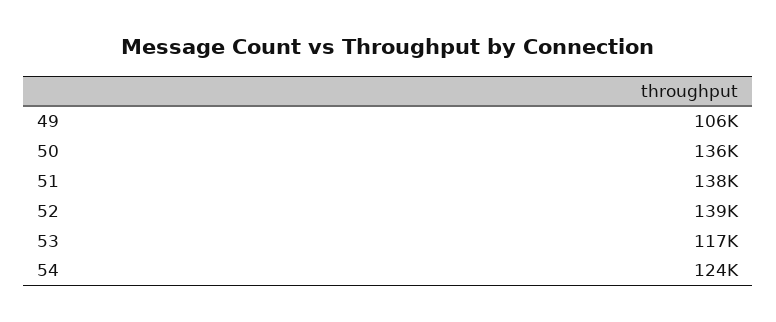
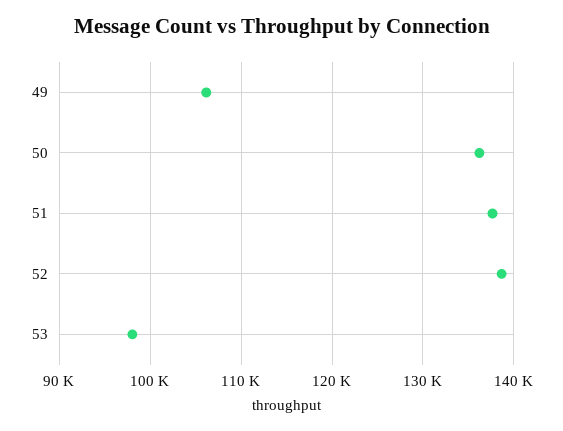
53: 117000 -> 98000
54: 124000 -> none

